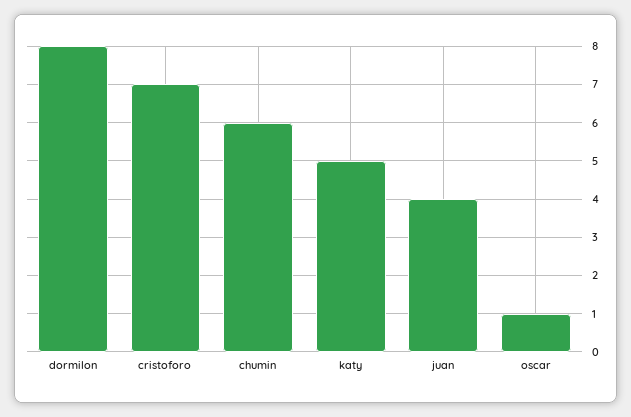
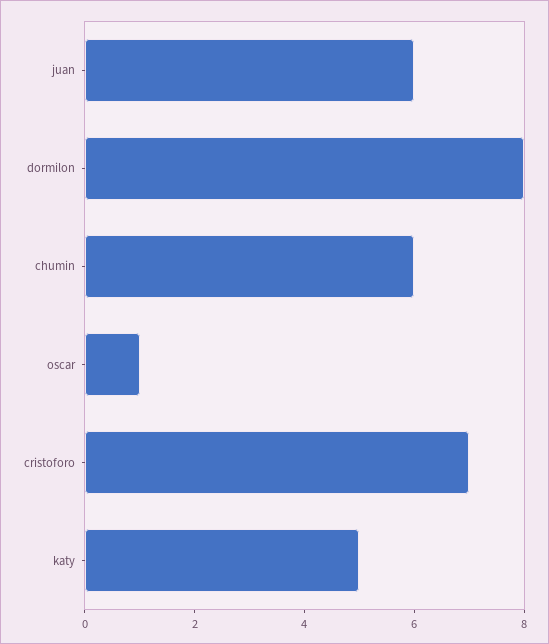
juan: 4 -> 6

